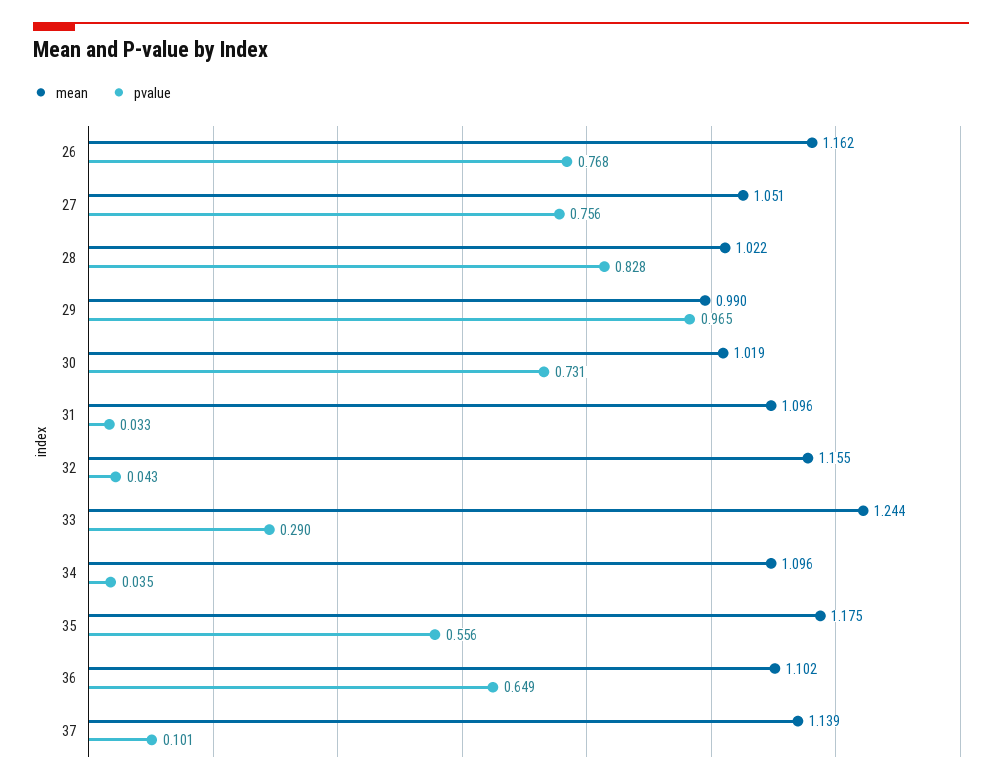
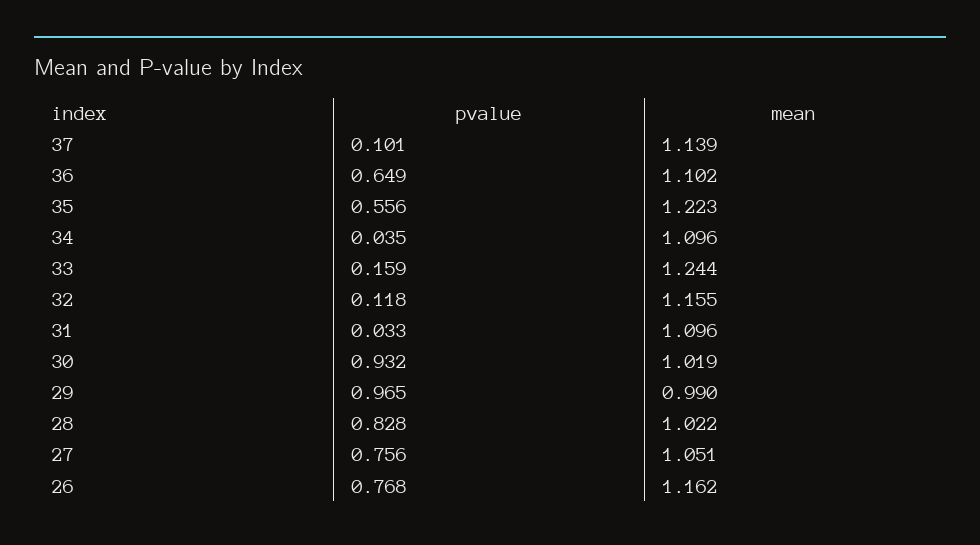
pvalue, 30: 0.731 -> 0.932
pvalue, 32: 0.043 -> 0.118
pvalue, 33: 0.29 -> 0.159
mean, 35: 1.175 -> 1.223

